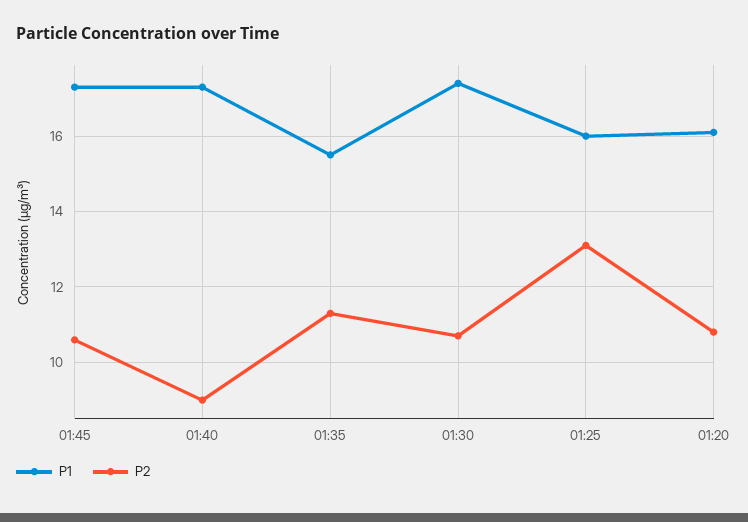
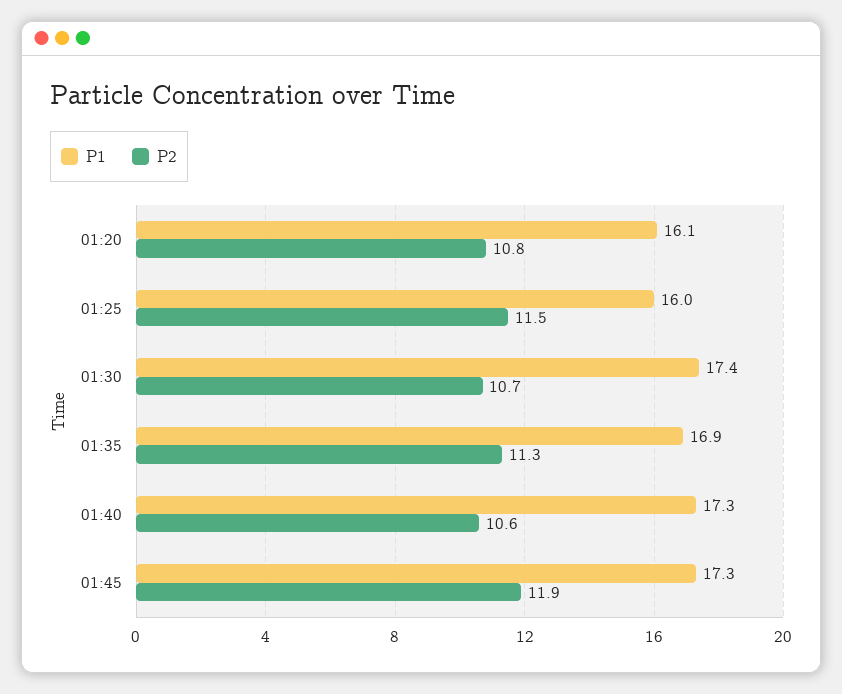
P2, 01:45: 10.5 -> 11.9
P2, 01:40: 9 -> 10.6
P1, 01:35: 15.5 -> 16.9
P2, 01:25: 13 -> 11.5

